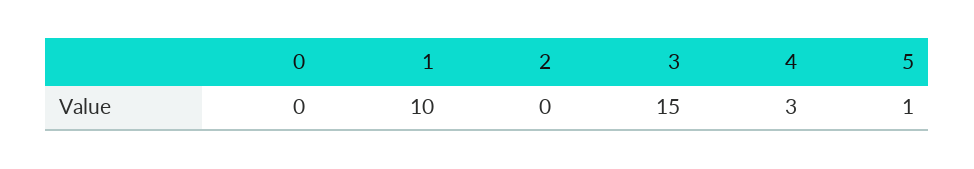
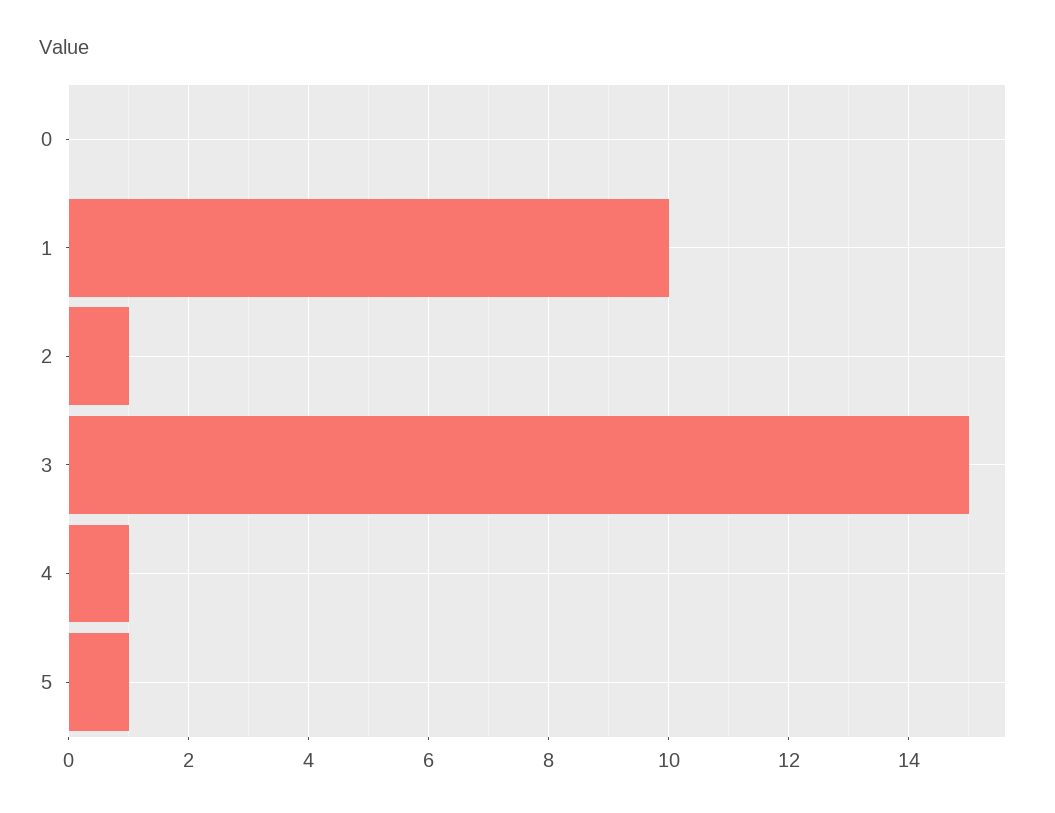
2: 0 -> 1
4: 3 -> 1

